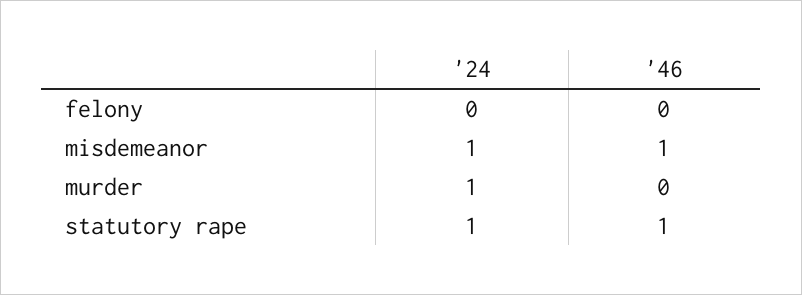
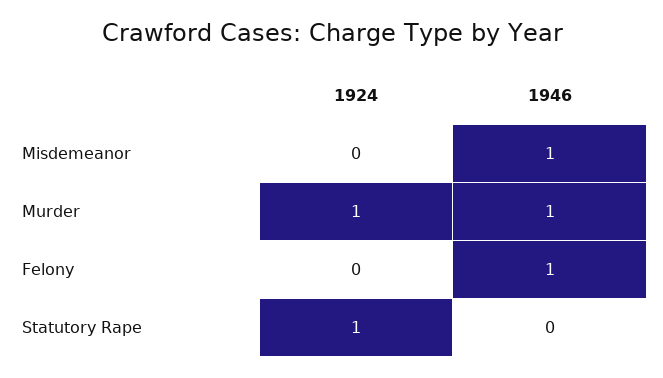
'46, felony: 0 -> 1
'24, misdemeanor: 1 -> 0
'46, murder: 0 -> 1
'46, statutory rape: 1 -> 0

